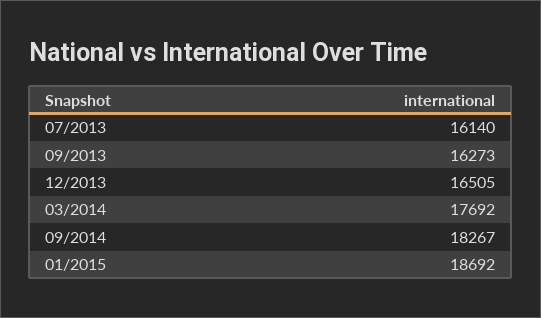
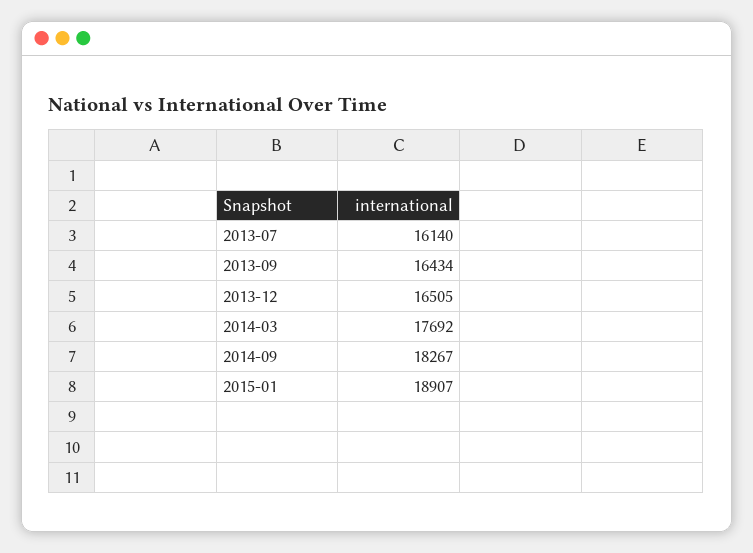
09/2013: 16273 -> 16434
01/2015: 18692 -> 18907

